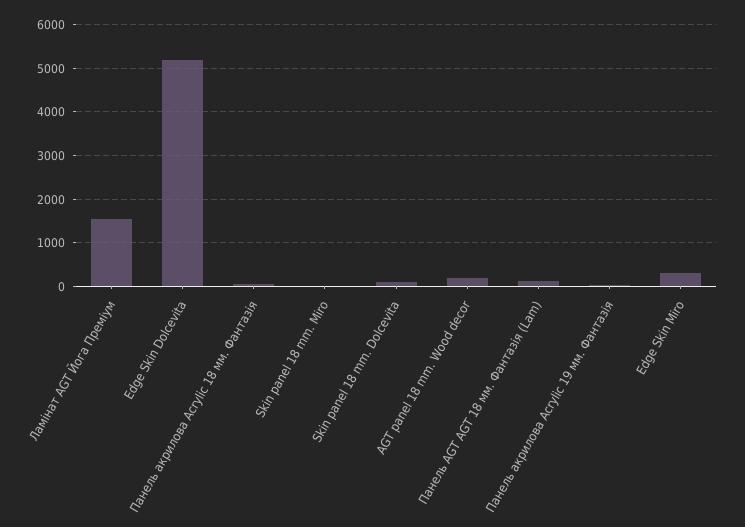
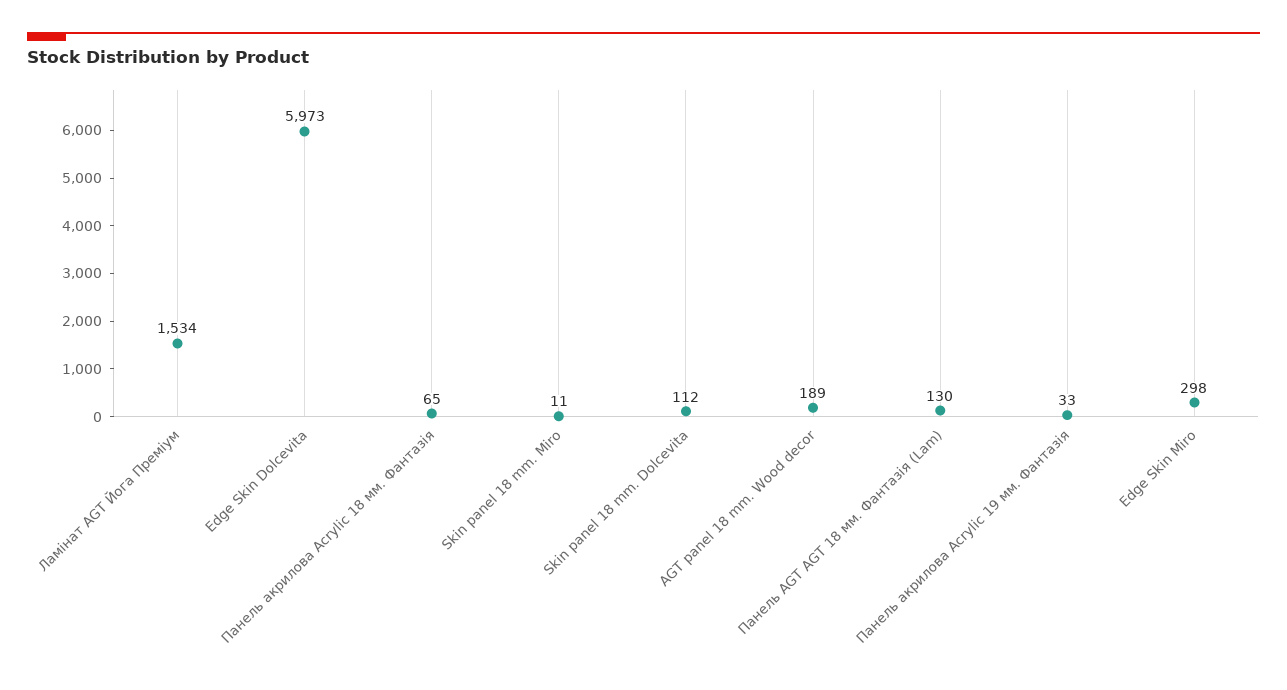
Edge Skin Dolcevita: 5200 -> 5973

